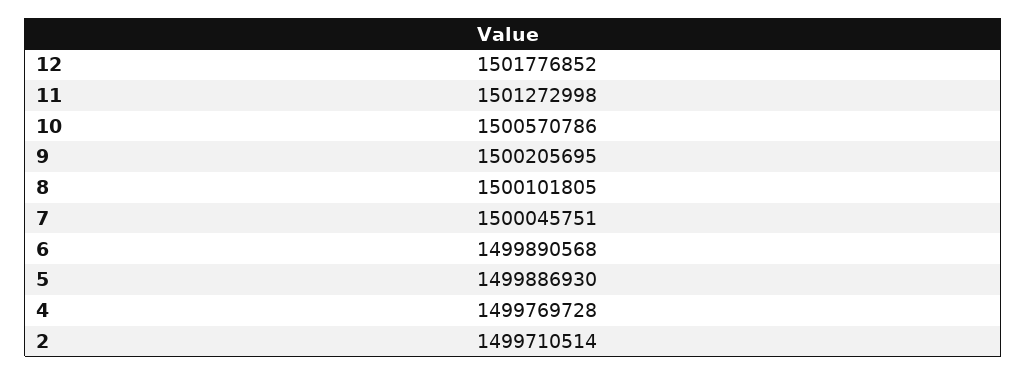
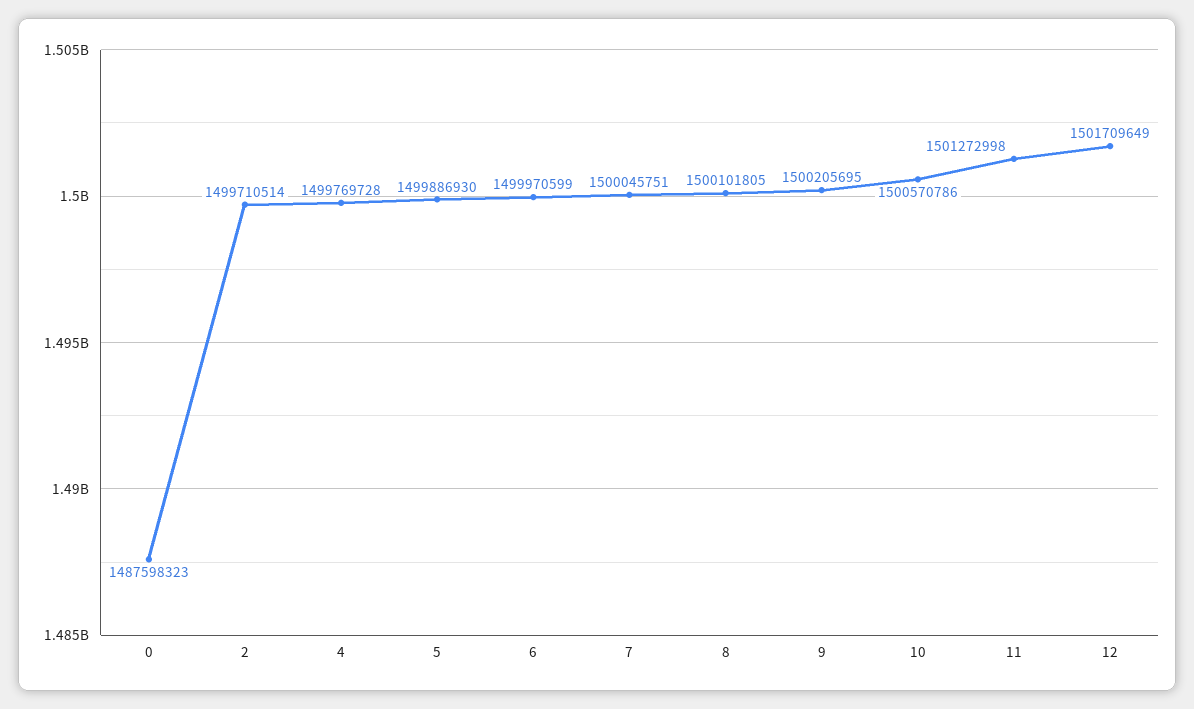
12: 1501776852 -> 1501709649
6: 1499890568 -> 1499970599
0: none -> 1487598323

